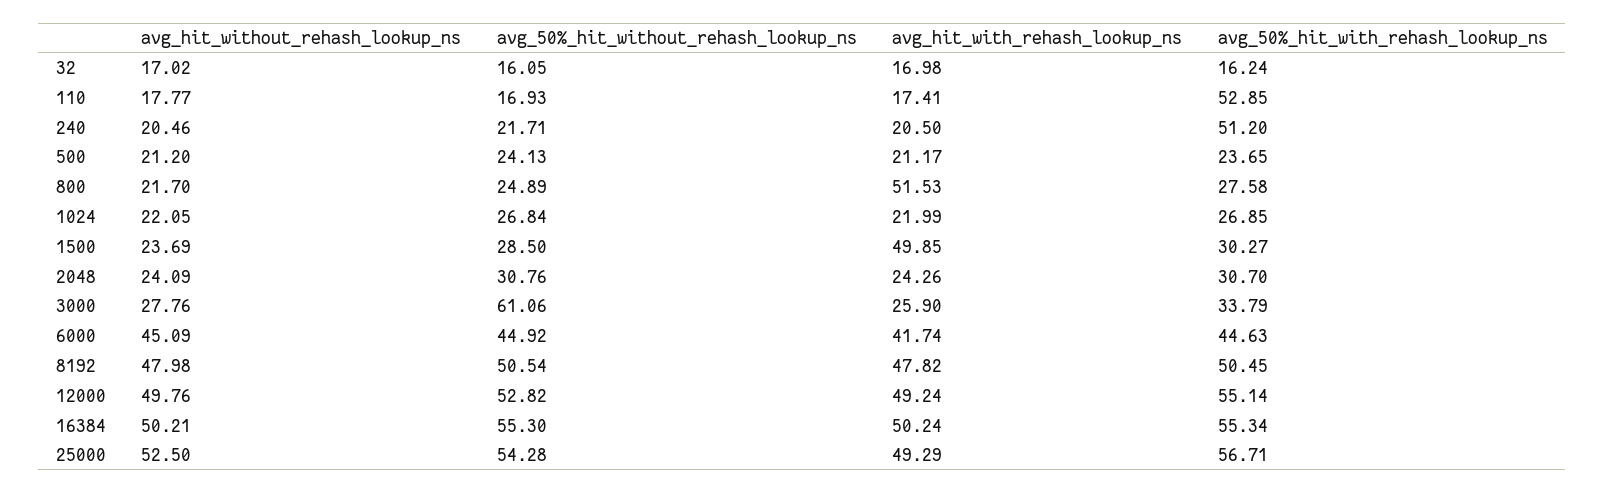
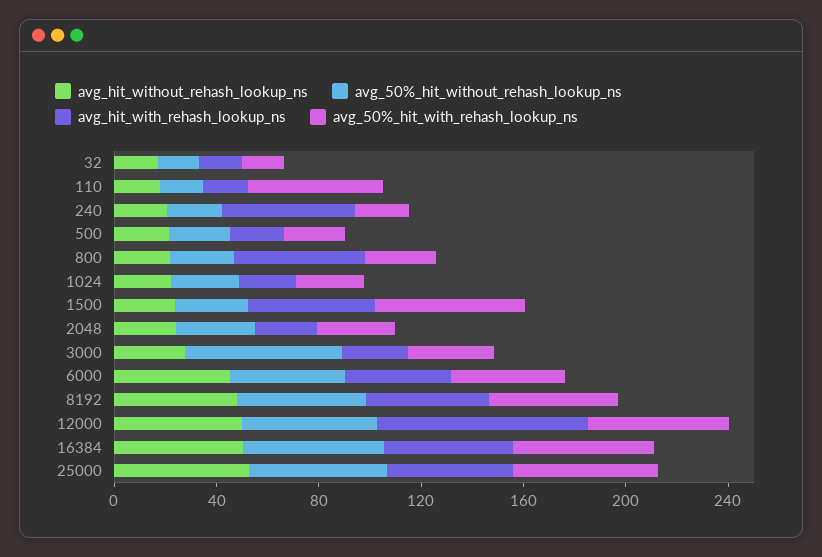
avg_hit_with_rehash_lookup_ns, 240: 20.5 -> 50
avg_50%_hit_with_rehash_lookup_ns, 240: 51.2 -> 20
avg_50%_hit_with_rehash_lookup_ns, 1500: 30.27 -> 60
avg_hit_with_rehash_lookup_ns, 12000: 49.24 -> 80

